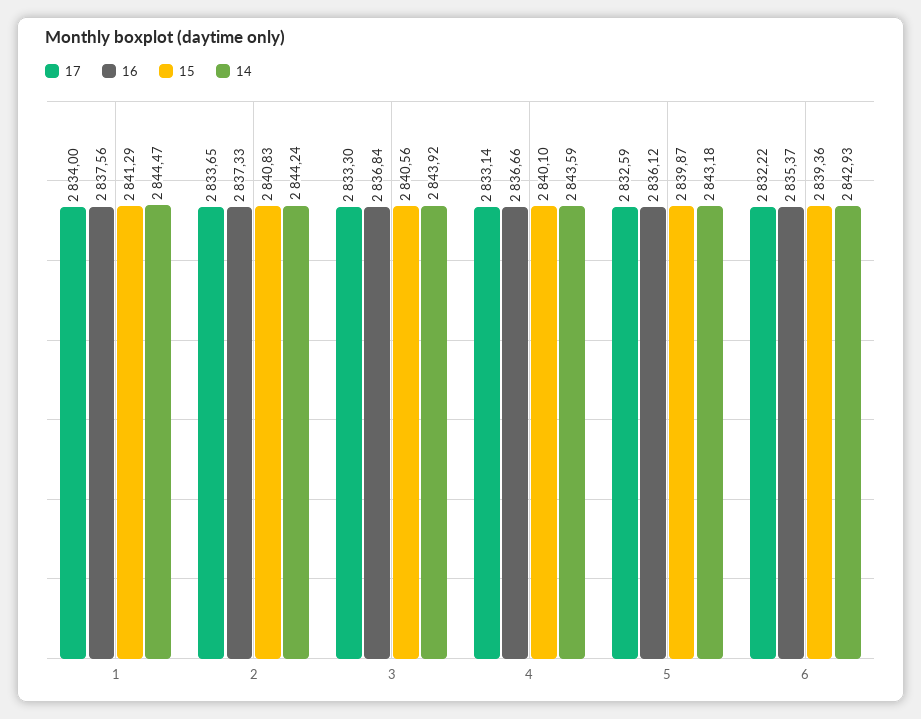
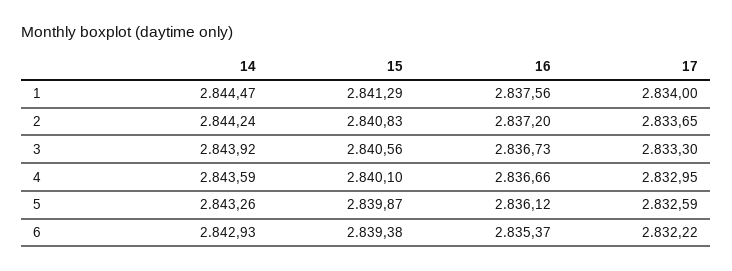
16, 2: 2837.33 -> 2837.2
16, 3: 2836.84 -> 2836.73
17, 4: 2833.14 -> 2832.95
14, 5: 2843.18 -> 2843.26
15, 6: 2839.36 -> 2839.38

